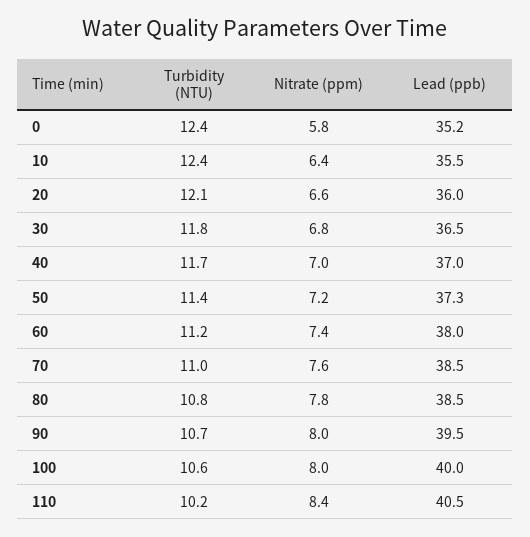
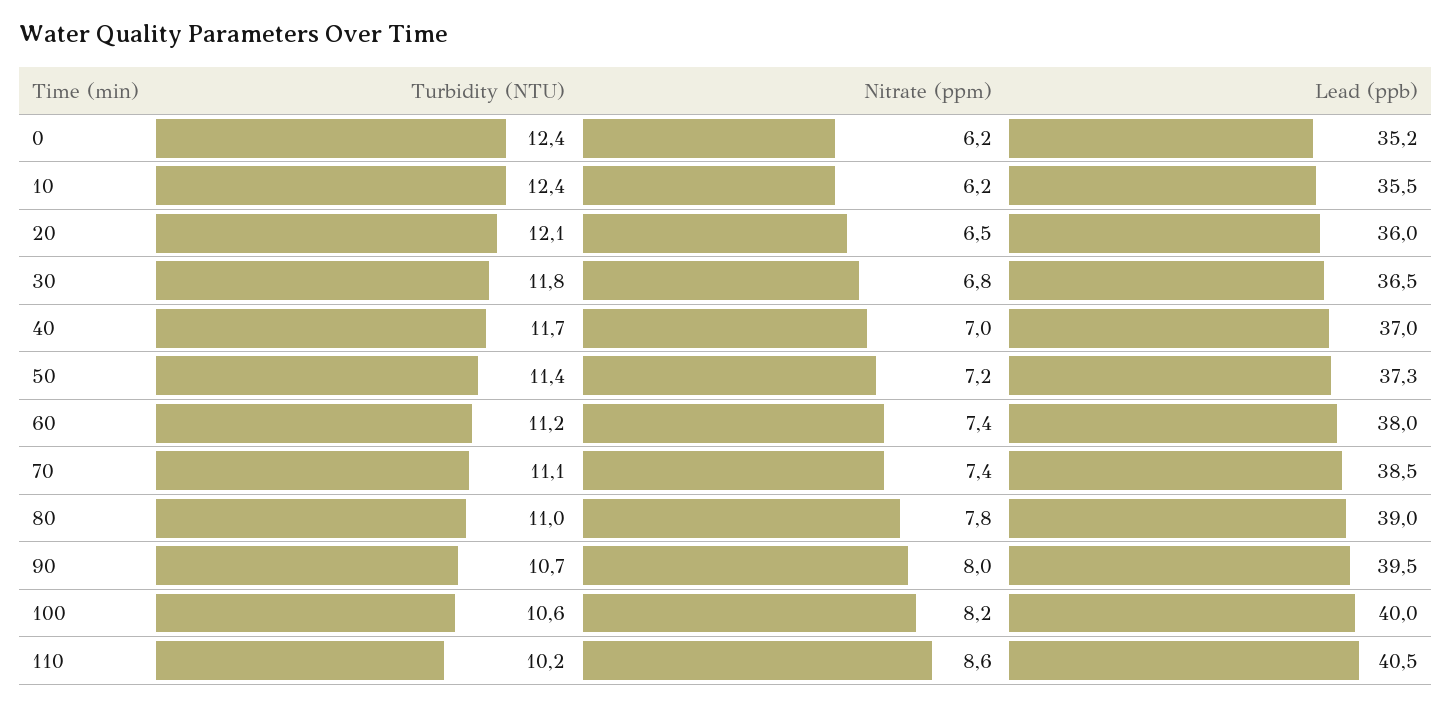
Nitrate (ppm), 0: 5.8 -> 6.2
Nitrate (ppm), 10: 6.4 -> 6.2
Nitrate (ppm), 20: 6.6 -> 6.5
Turbidity (NTU), 70: 11 -> 11.1
Nitrate (ppm), 70: 7.6 -> 7.4
Turbidity (NTU), 80: 10.8 -> 11
Lead (ppb), 80: 38.5 -> 39
Nitrate (ppm), 100: 8 -> 8.2
Nitrate (ppm), 110: 8.4 -> 8.6

